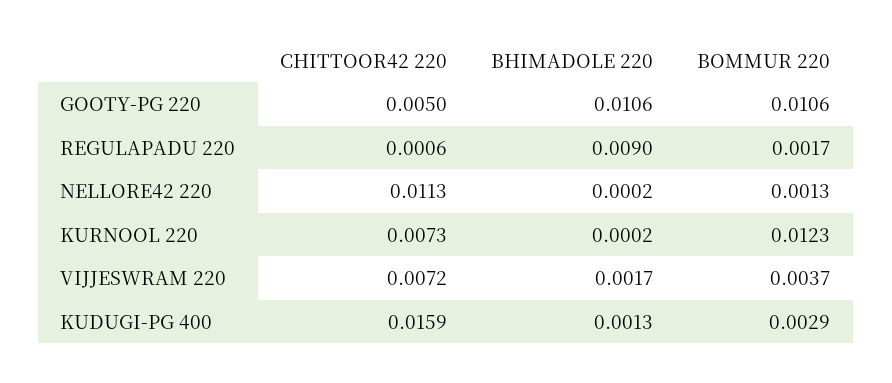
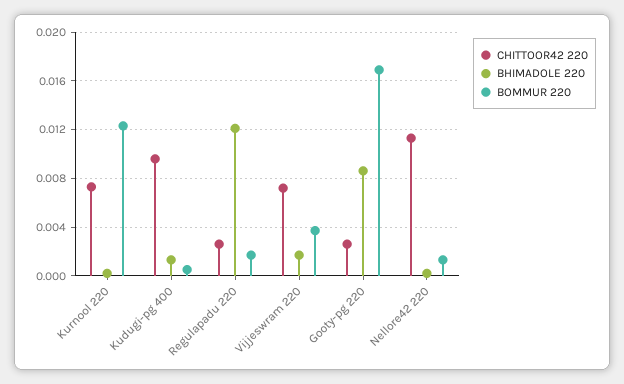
CHITTOOR42 220, GOOTY-PG 220: 0.005 -> 0.0025
BHIMADOLE 220, GOOTY-PG 220: 0.0106 -> 0.0085
BOMMUR 220, GOOTY-PG 220: 0.0106 -> 0.017
CHITTOOR42 220, REGULAPADU 220: 0.0006 -> 0.0025
BHIMADOLE 220, REGULAPADU 220: 0.009 -> 0.012
CHITTOOR42 220, KUDUGI-PG 400: 0.0159 -> 0.0095
BOMMUR 220, KUDUGI-PG 400: 0.0029 -> 0.0005

